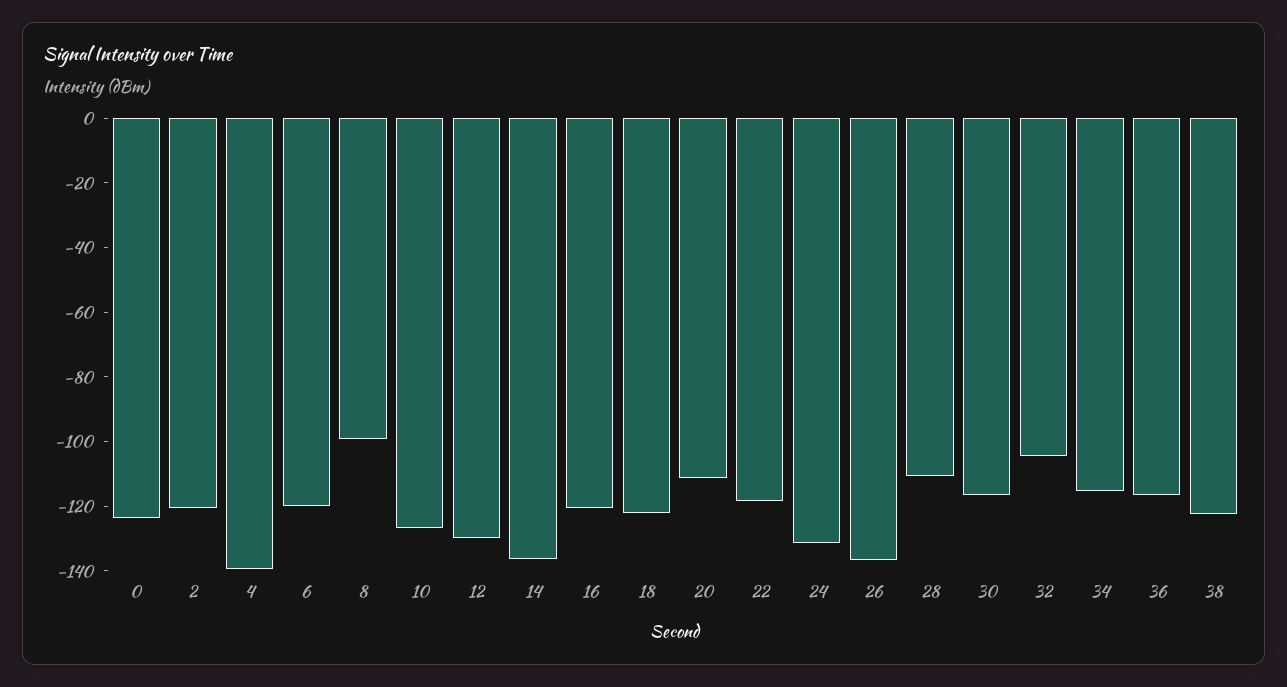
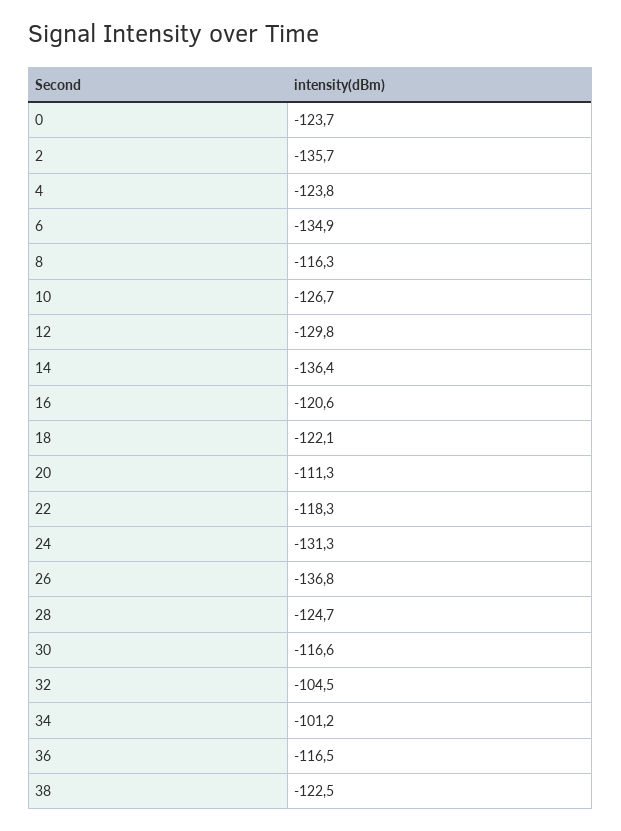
2: -120 -> -135.7
4: -140 -> -123.8
6: -120 -> -134.9
8: -100 -> -116.3
28: -110 -> -124.7
34: -115 -> -101.2

